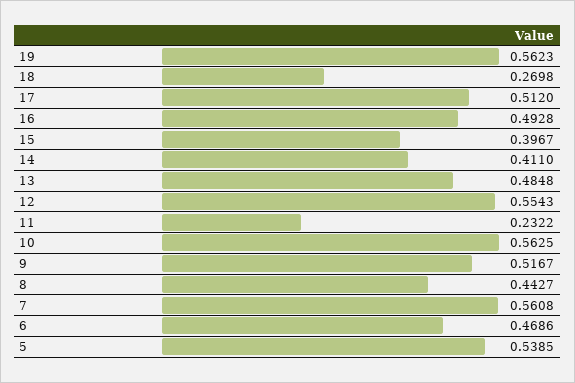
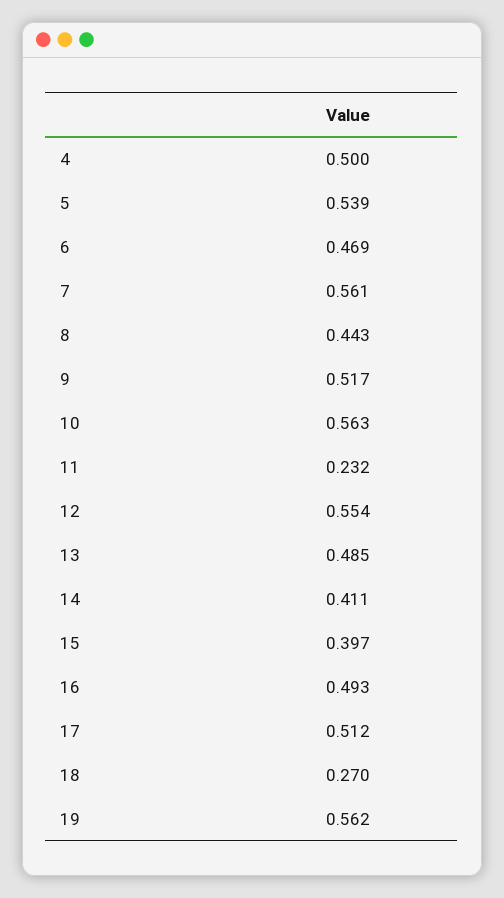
4: none -> 0.5

